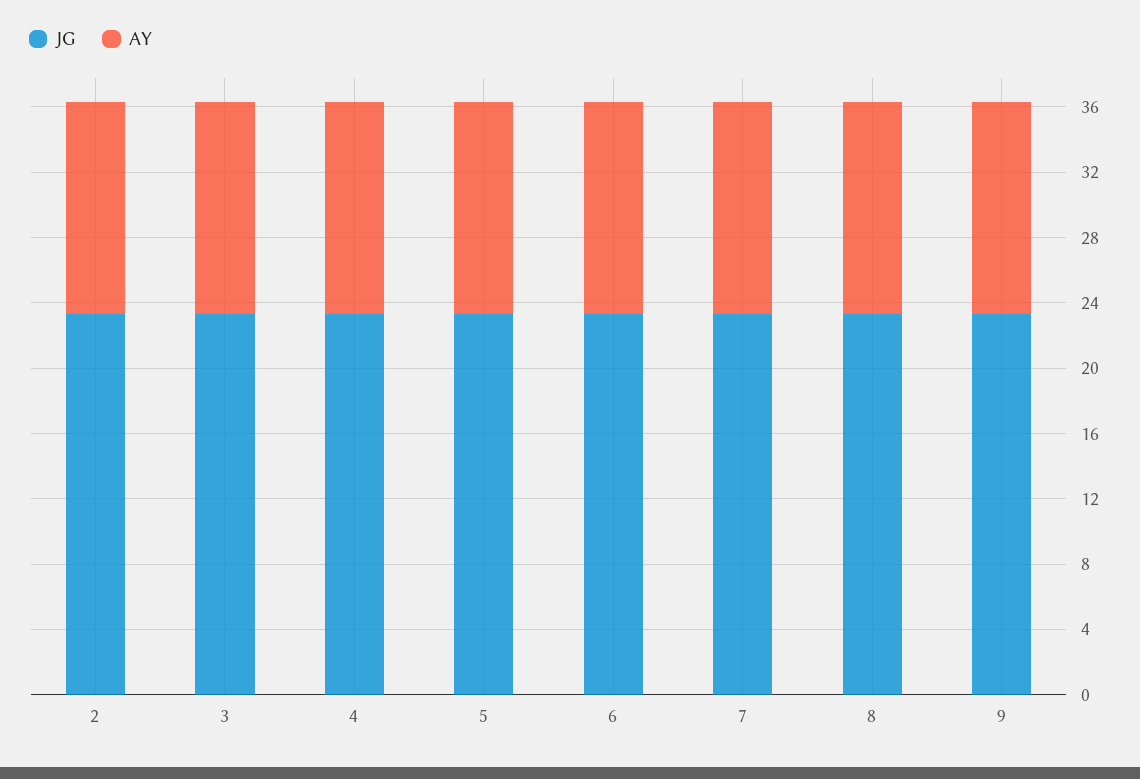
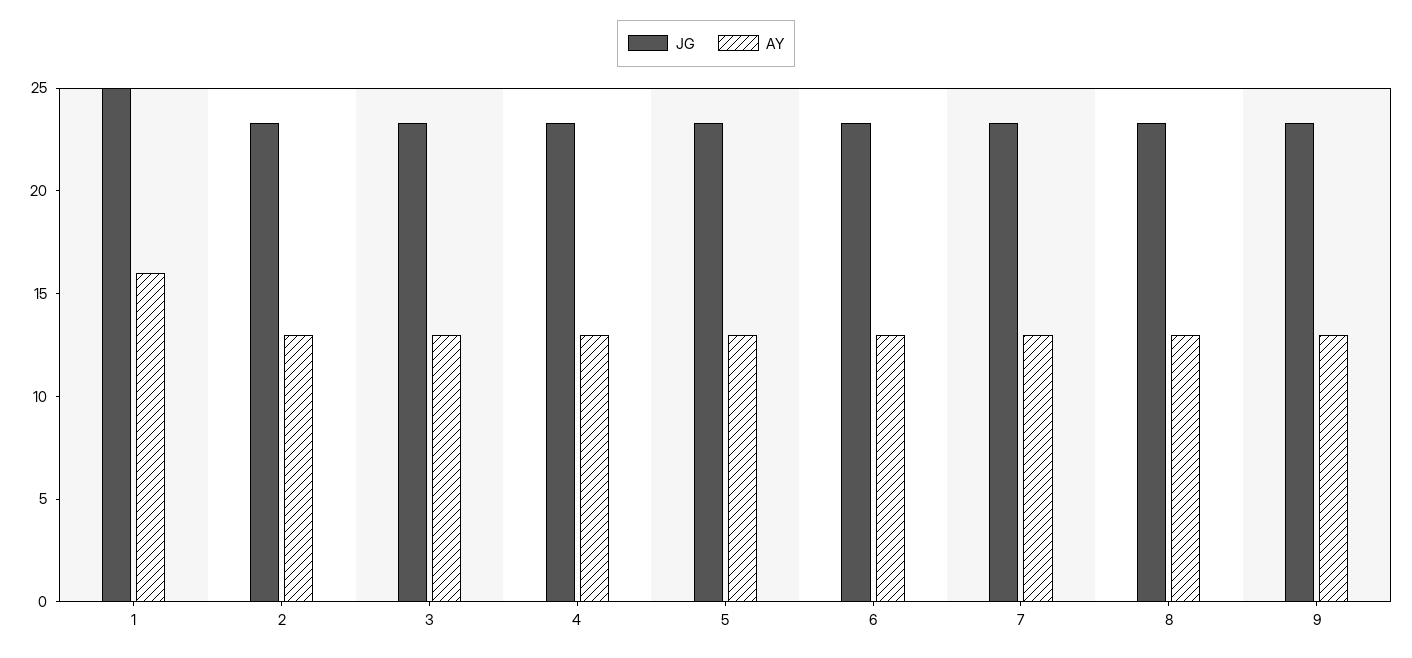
JG, 1: none -> 25
AY, 1: none -> 16

